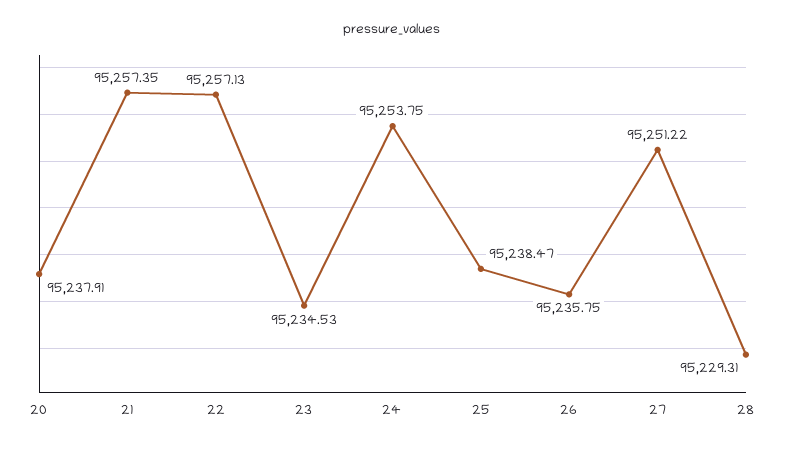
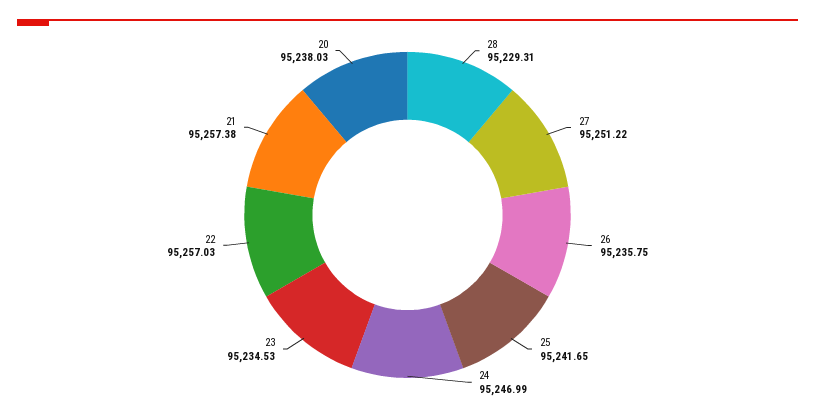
20: 95237.91 -> 95238.03
21: 95257.35 -> 95257.38
22: 95257.13 -> 95257.03
24: 95253.75 -> 95246.99
25: 95238.47 -> 95241.65

